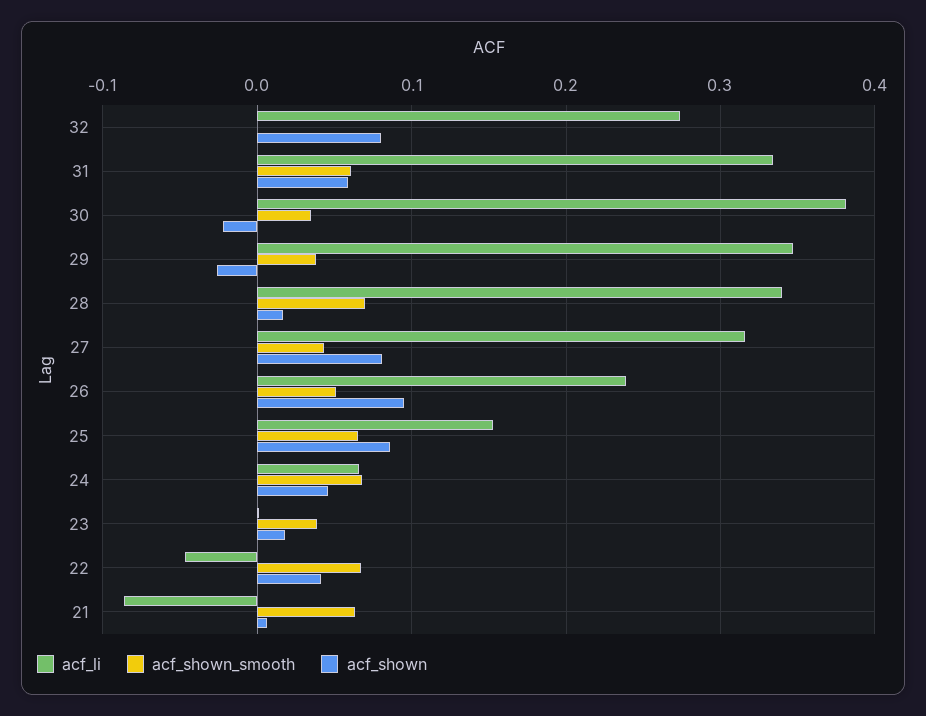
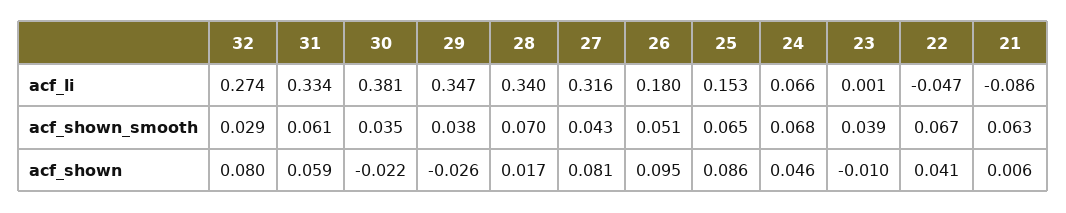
acf_shown_smooth, 32: 0 -> 0.029
acf_li, 26: 0.24 -> 0.18
acf_shown, 23: 0.02 -> -0.01

